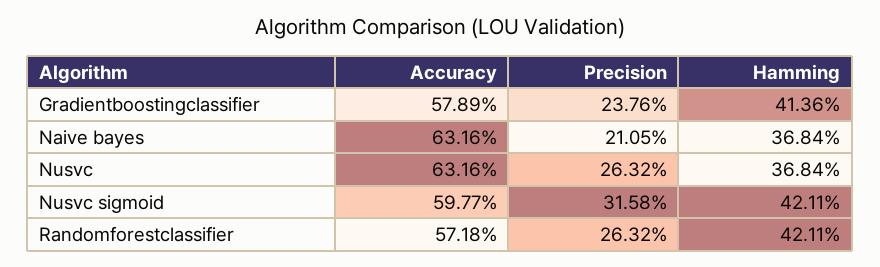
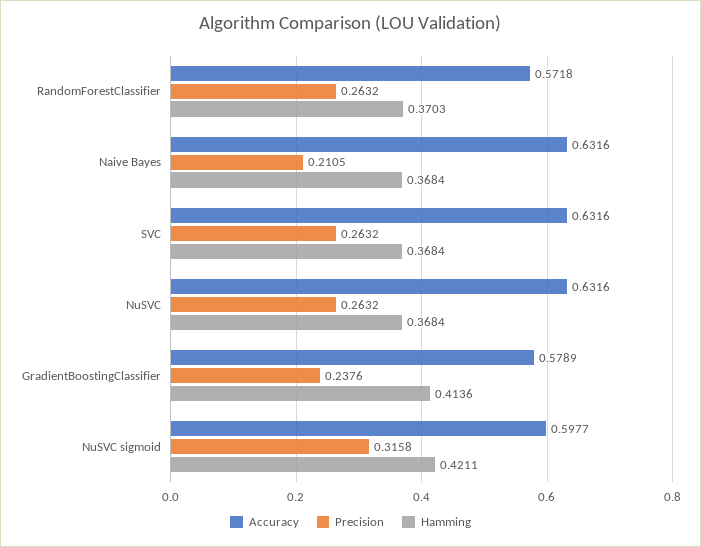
Hamming, Randomforestclassifier: 0.4211 -> 0.3703
Accuracy, SVC: none -> 0.6316
Precision, SVC: none -> 0.2632
Hamming, SVC: none -> 0.3684

